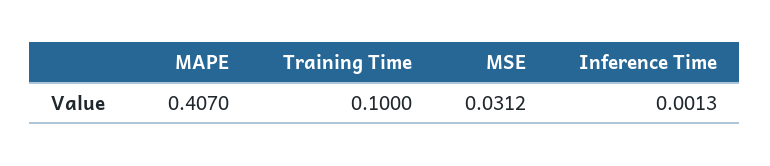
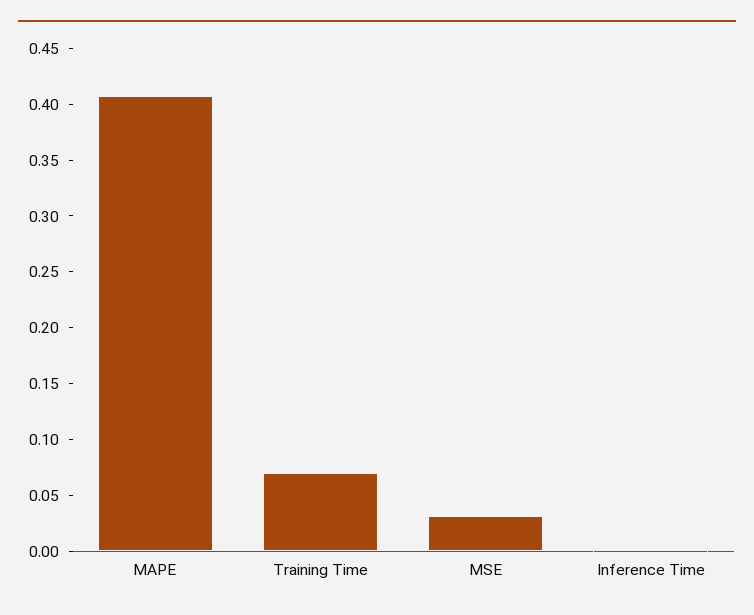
Training Time: 0.1 -> 0.07

